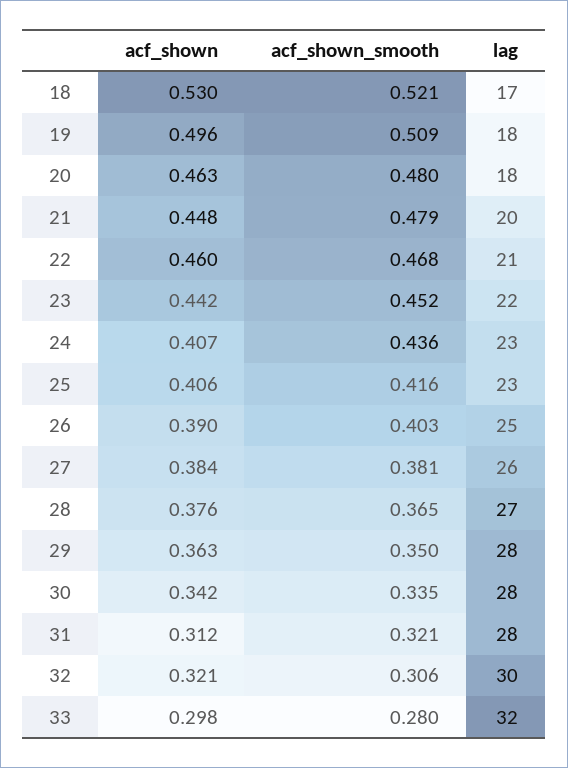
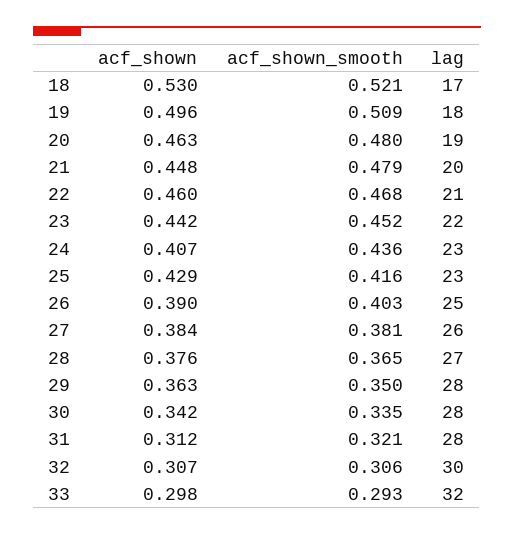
lag, 20: 18 -> 19
acf_shown, 25: 0.406 -> 0.429
acf_shown, 32: 0.321 -> 0.307
acf_shown_smooth, 33: 0.28 -> 0.293

